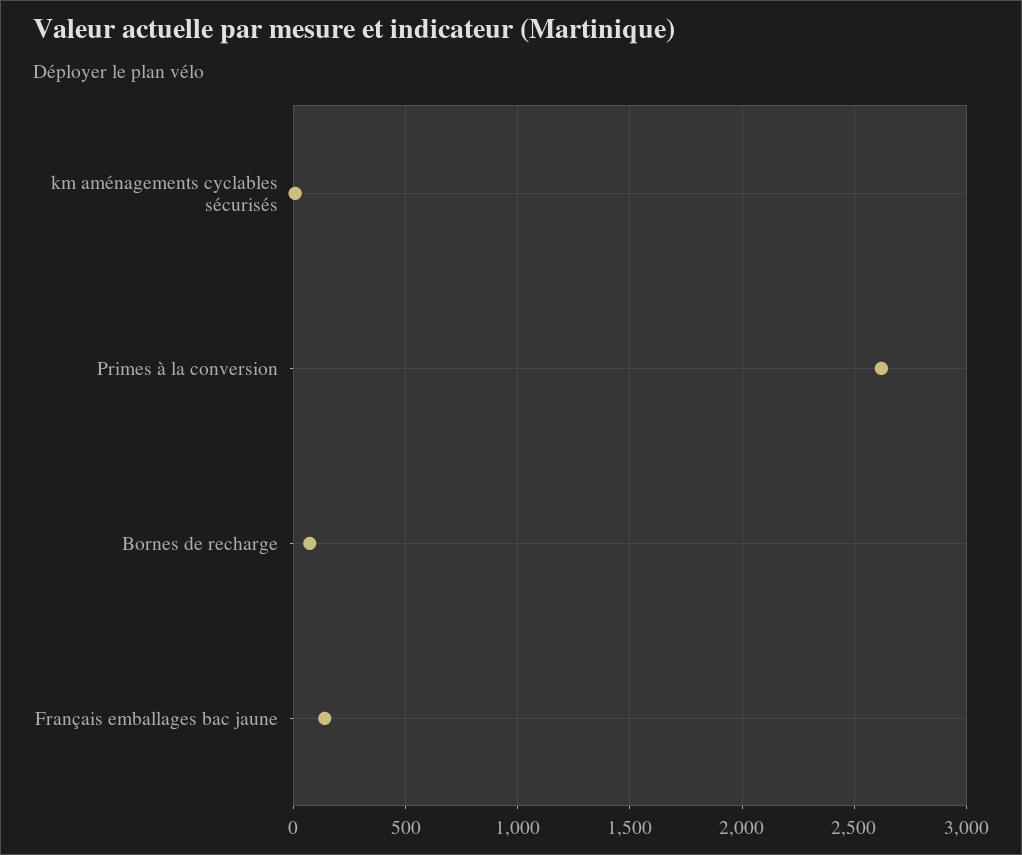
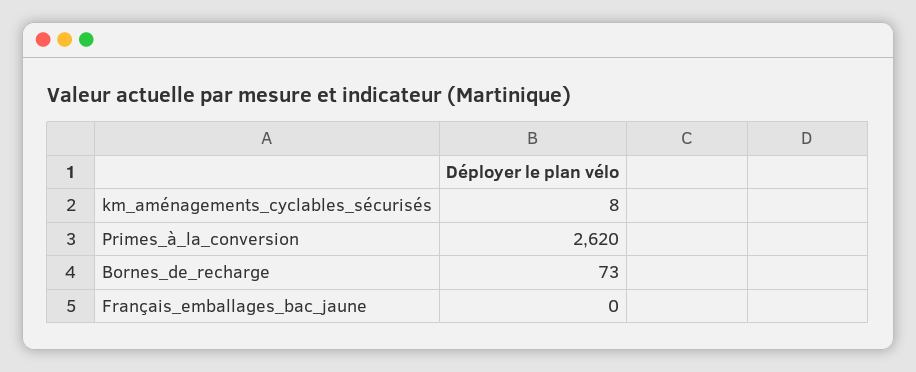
Français emballages bac jaune: 150 -> 0

